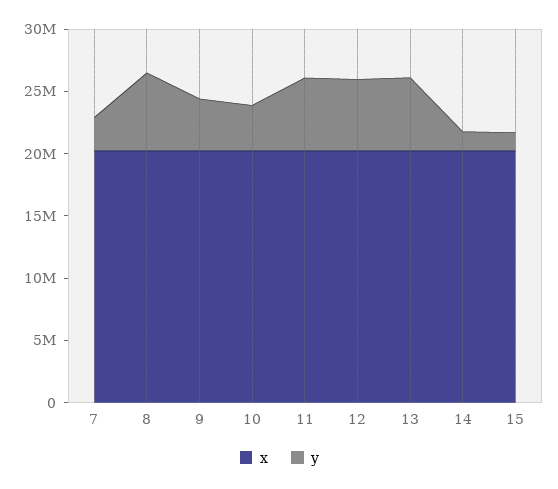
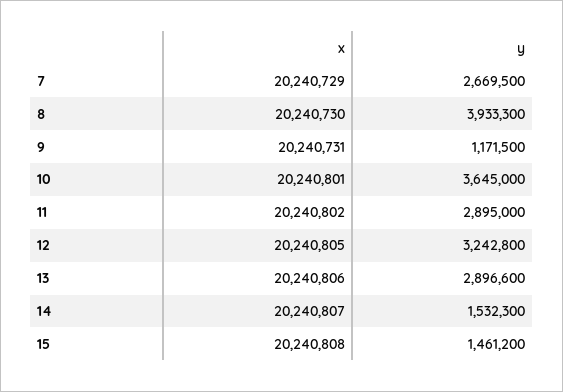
y, 8: 6000000 -> 3933300
y, 9: 4000000 -> 1171500
y, 11: 6000000 -> 2895000
y, 12: 6000000 -> 3242800
y, 13: 6000000 -> 2896600

